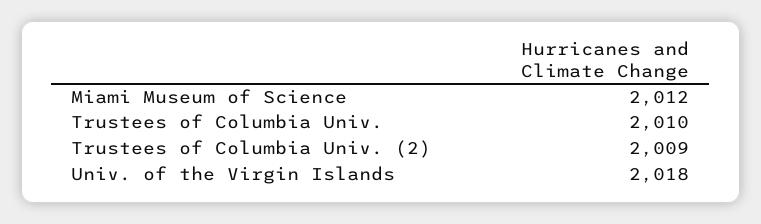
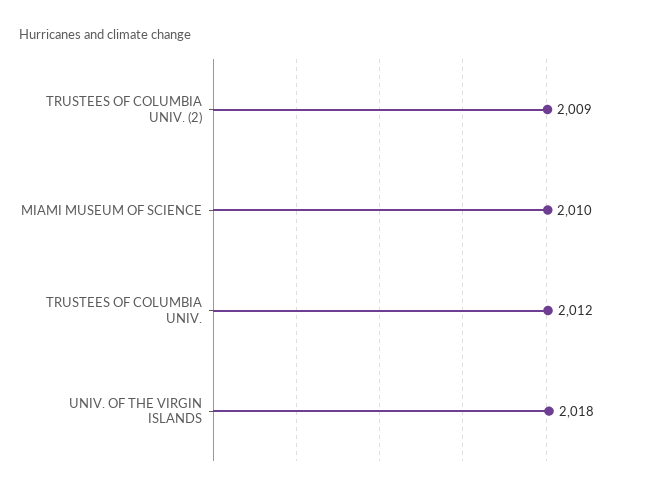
Miami Museum of Science: 2012 -> 2010
Trustees of Columbia Univ.: 2010 -> 2012

